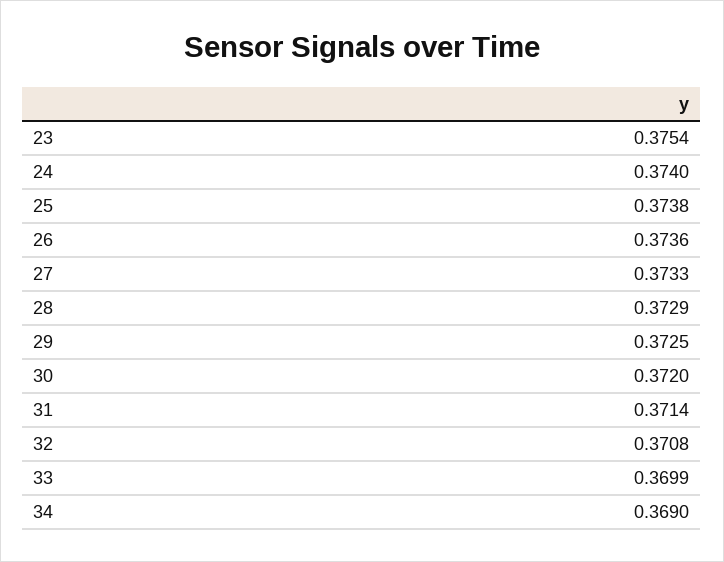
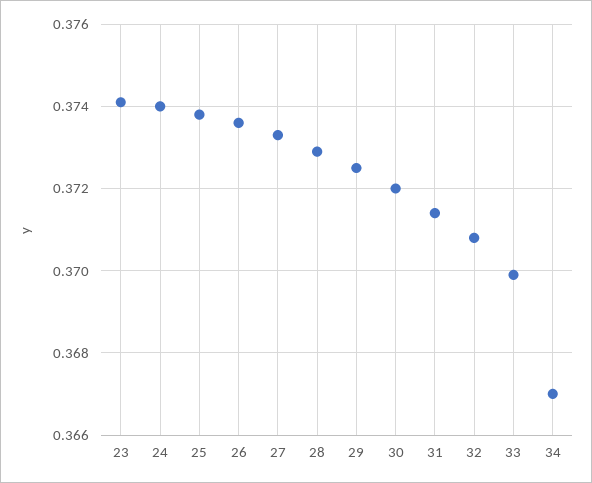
23: 0.3754 -> 0.374
34: 0.369 -> 0.367

